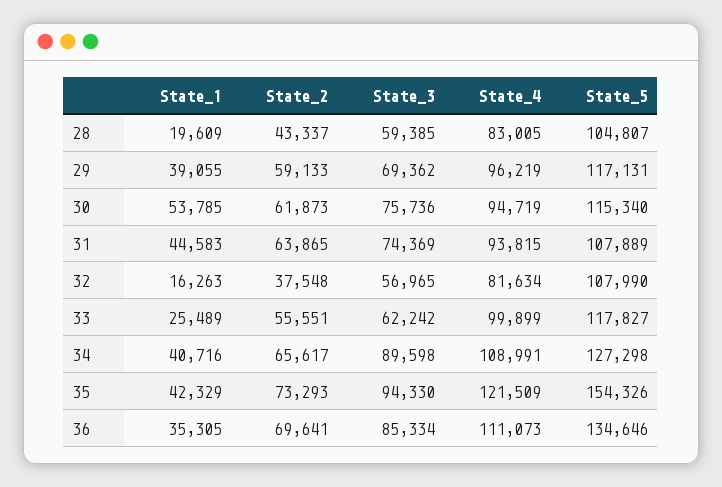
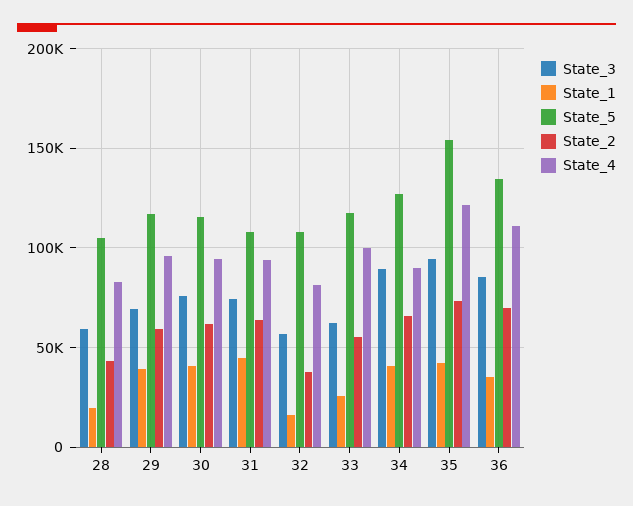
State_1, 30: 53785 -> 40000
State_4, 34: 108991 -> 90000

